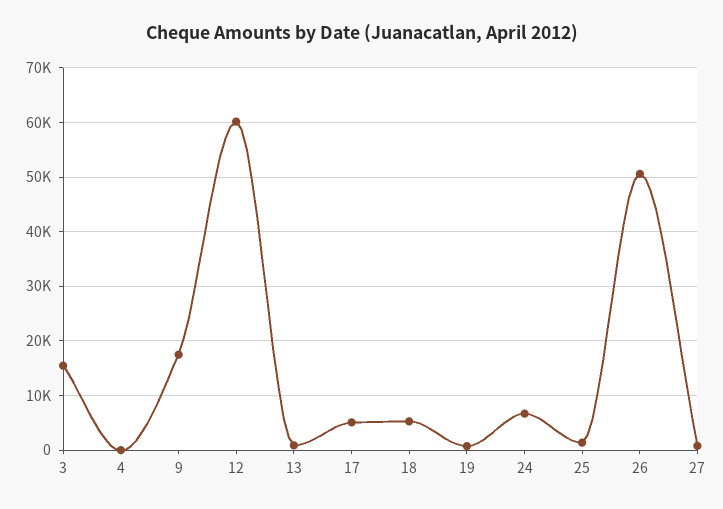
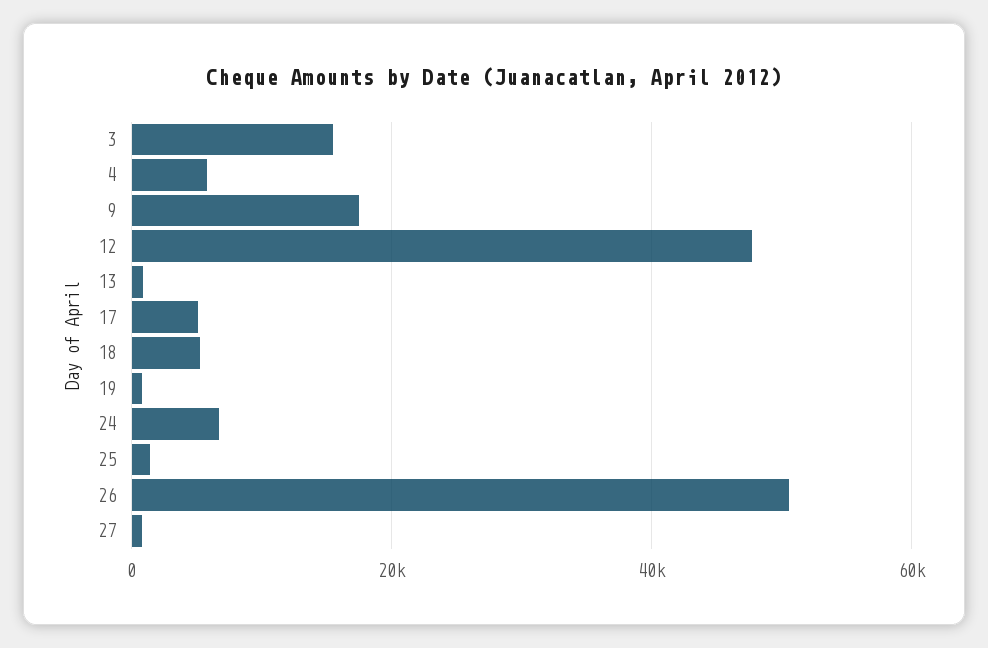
4: 0 -> 6000
12: 60000 -> 48000

